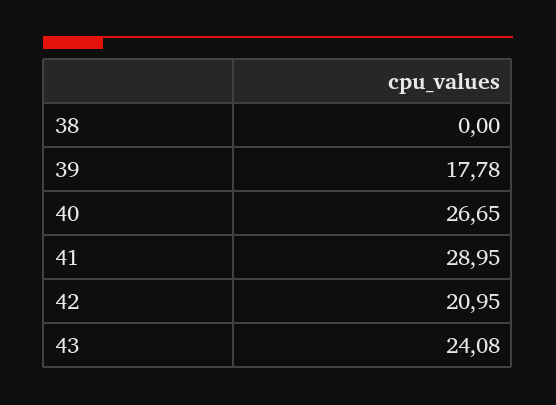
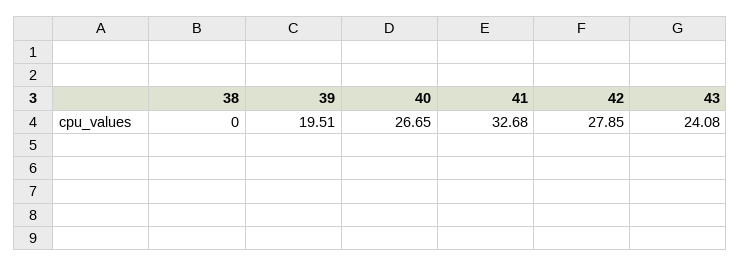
39: 17.78 -> 19.51
41: 28.95 -> 32.68
42: 20.95 -> 27.85

